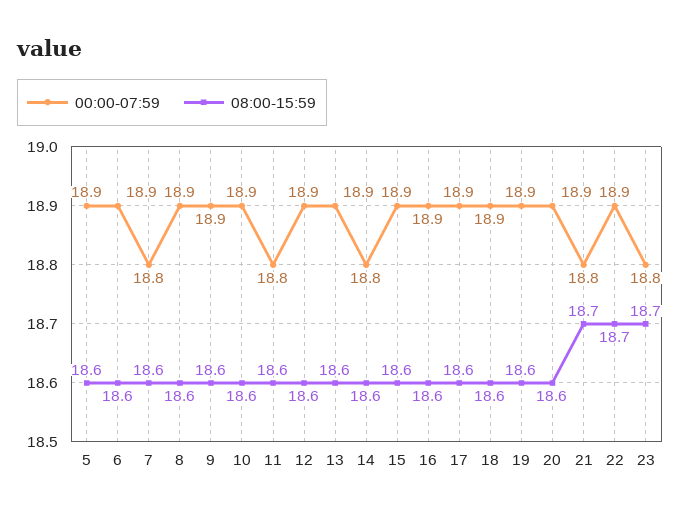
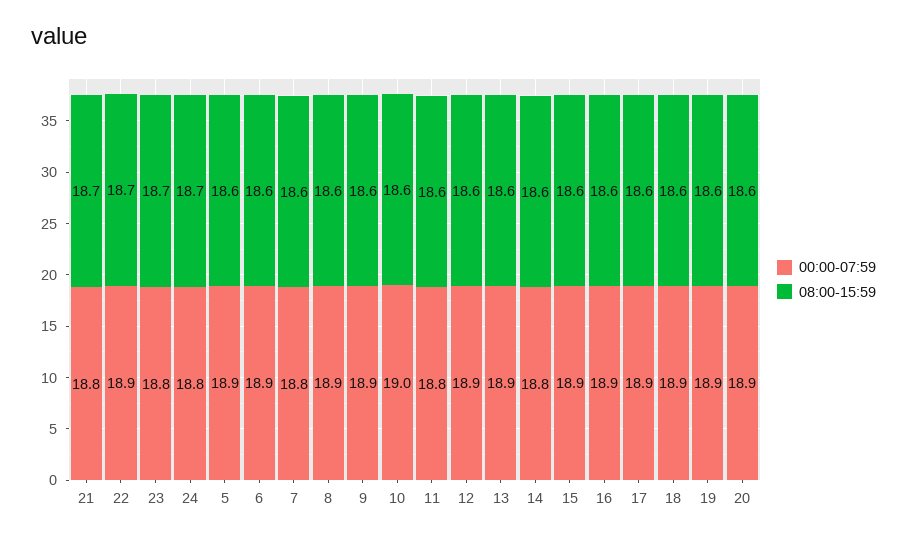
00:00-07:59, 10: 18.9 -> 19
00:00-07:59, 24: none -> 18.8
08:00-15:59, 24: none -> 18.7

